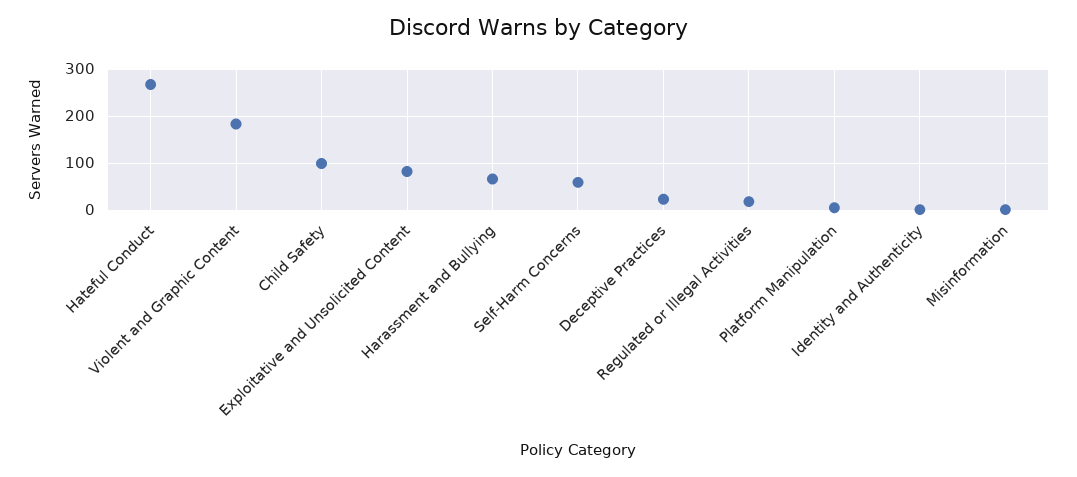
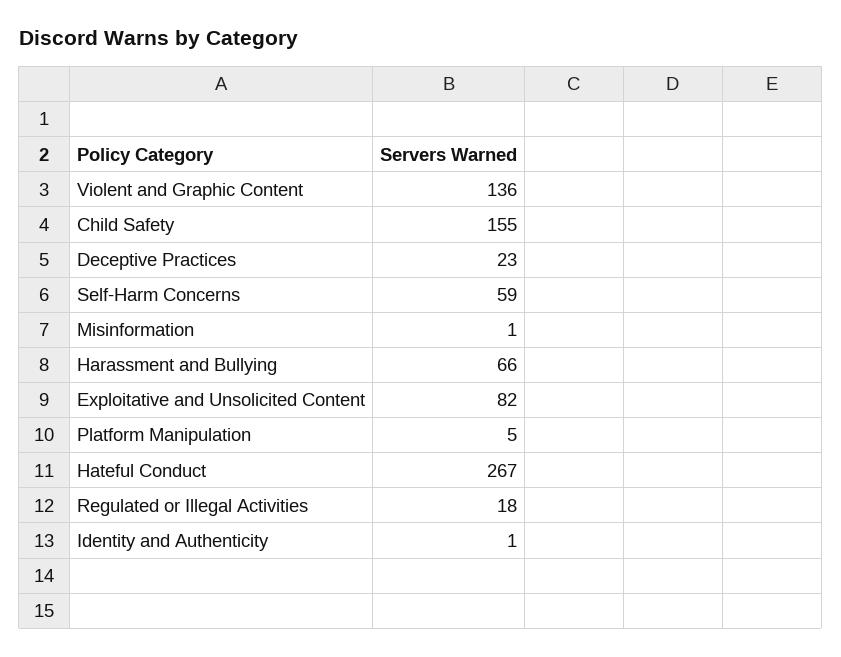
Violent and Graphic Content: 180 -> 136
Child Safety: 100 -> 155

